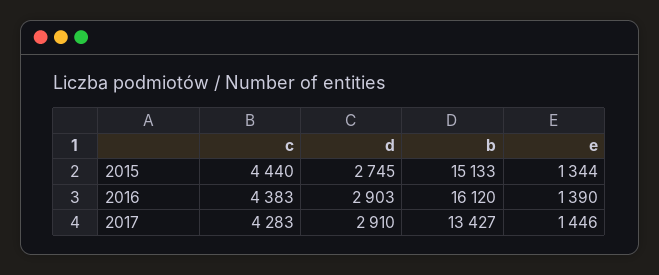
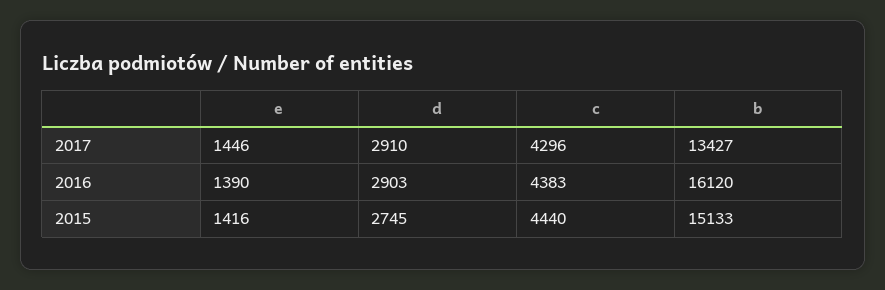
e, 2015: 1344 -> 1416
c, 2017: 4283 -> 4296

